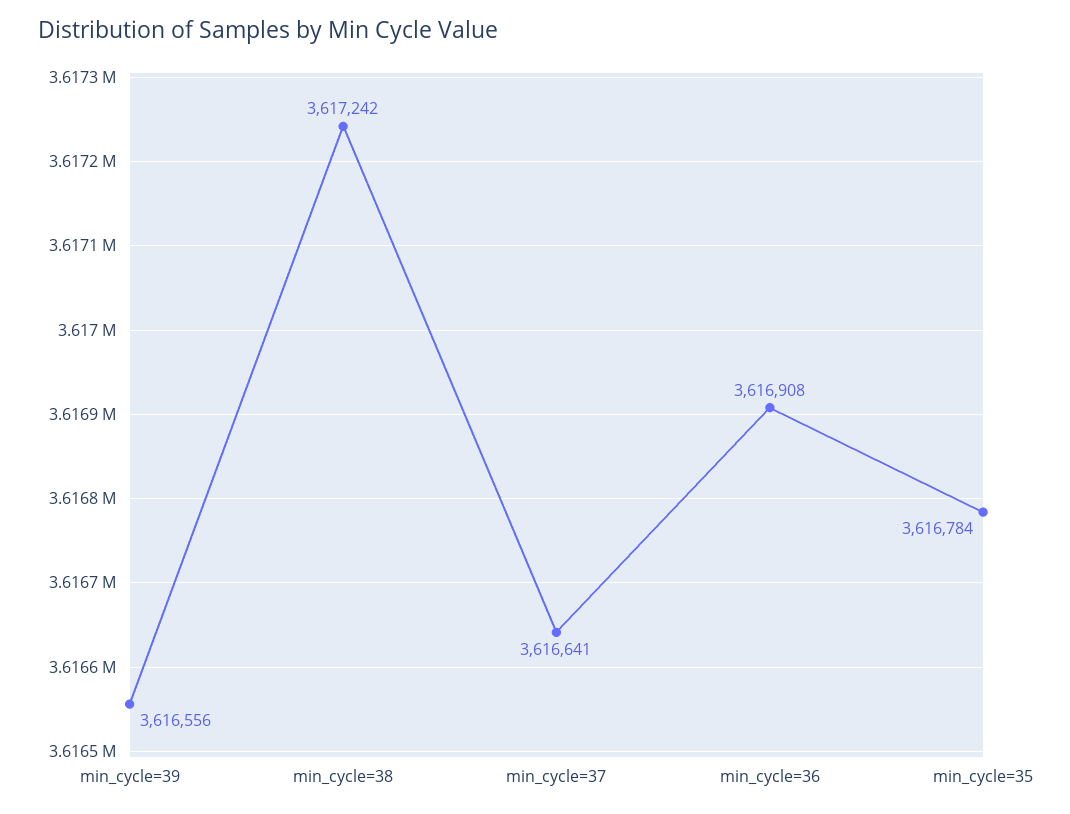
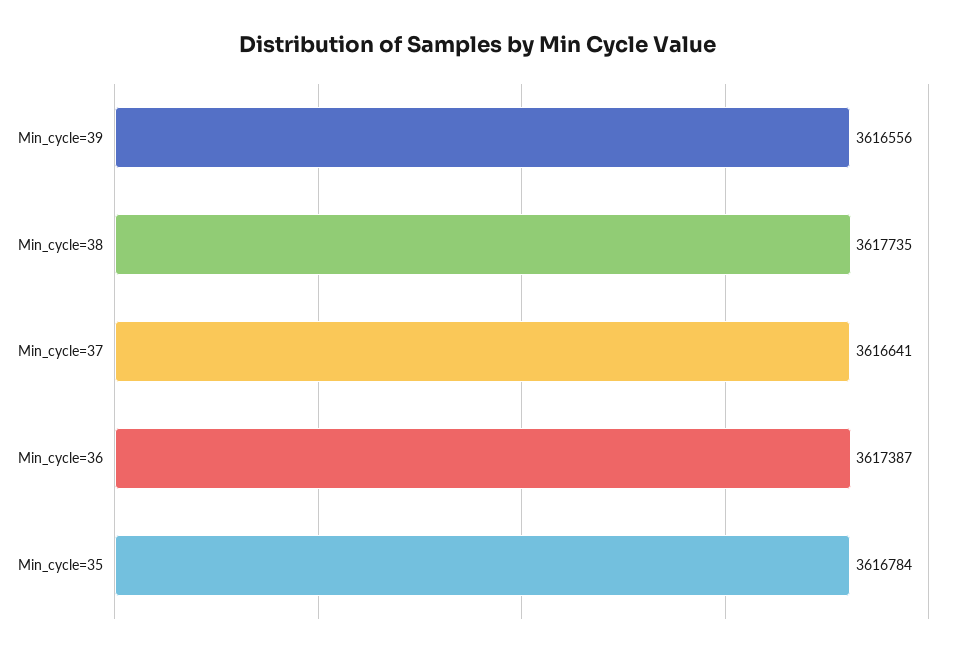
min_cycle=38: 3617242 -> 3617735
min_cycle=36: 3616908 -> 3617387

